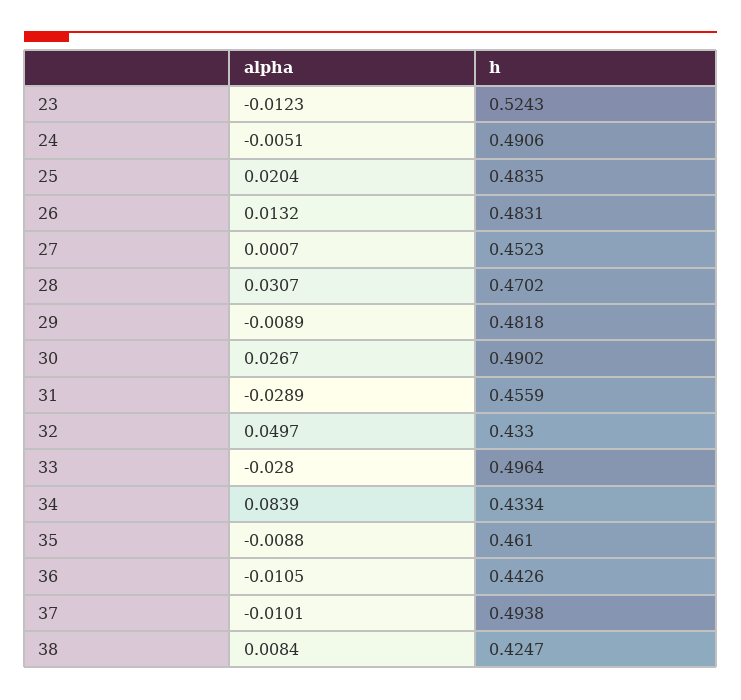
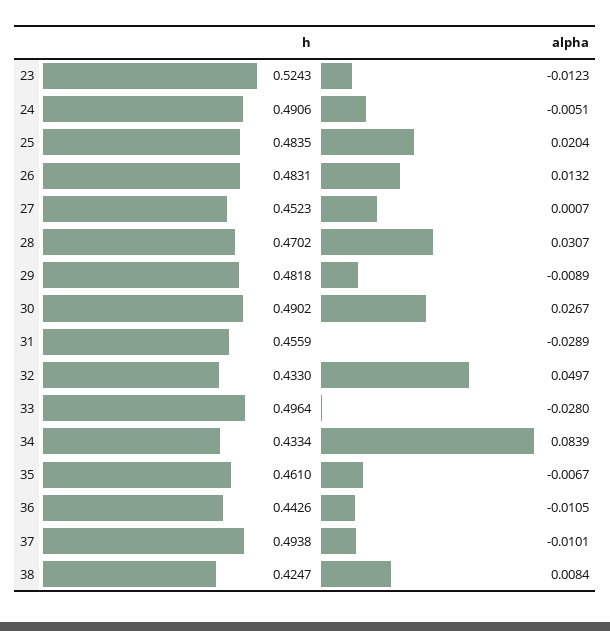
alpha, 35: -0.0088 -> -0.0067

